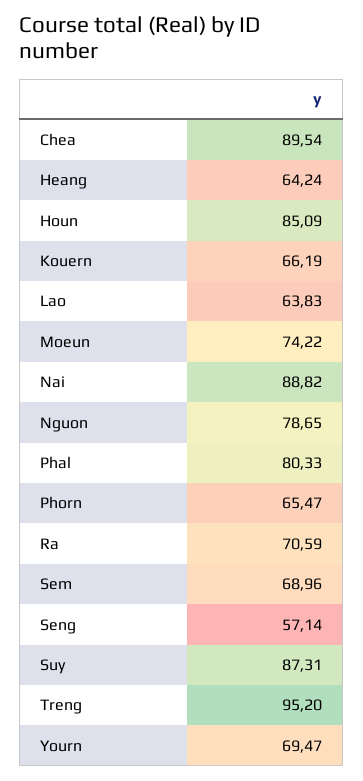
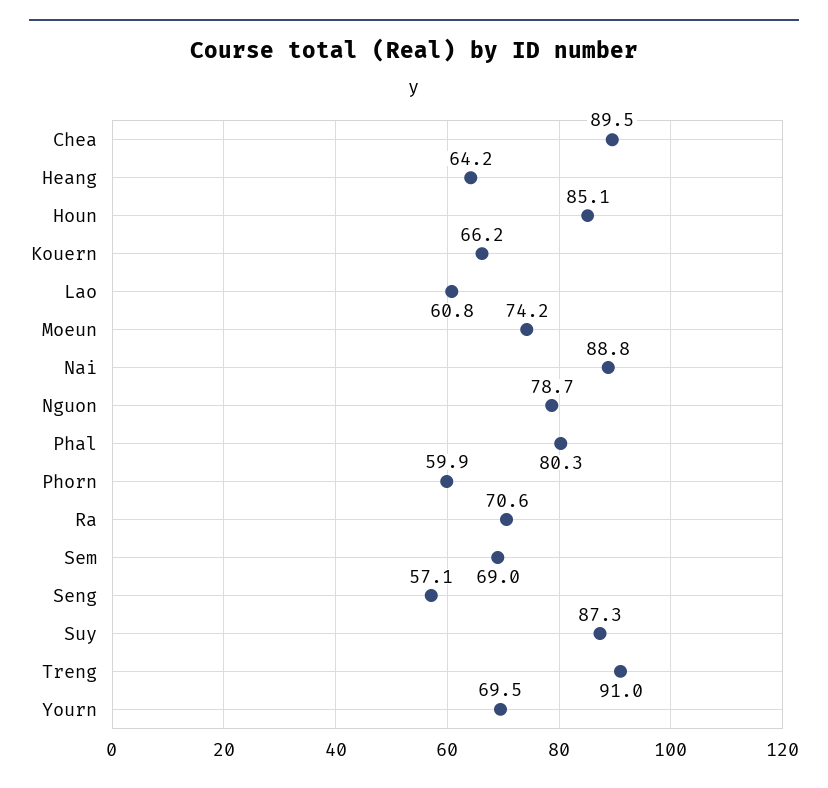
Lao: 63.83 -> 60.8
Phorn: 65.47 -> 59.9
Treng: 95.2 -> 91

